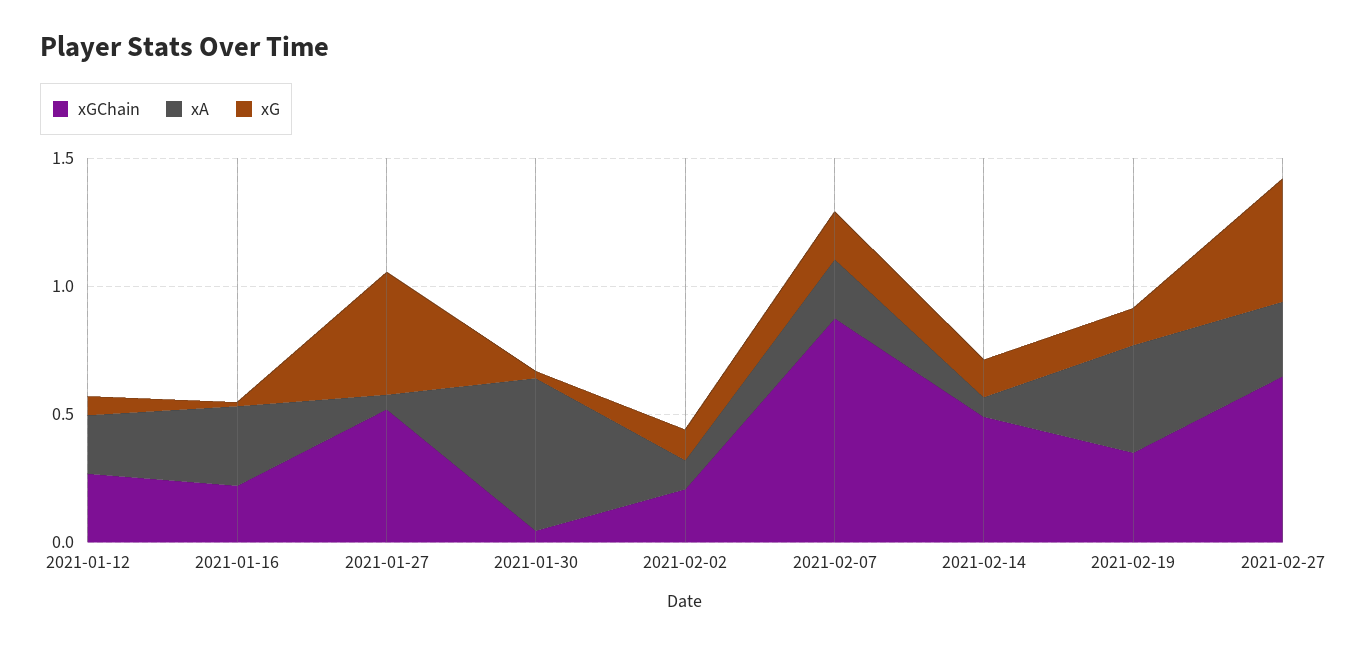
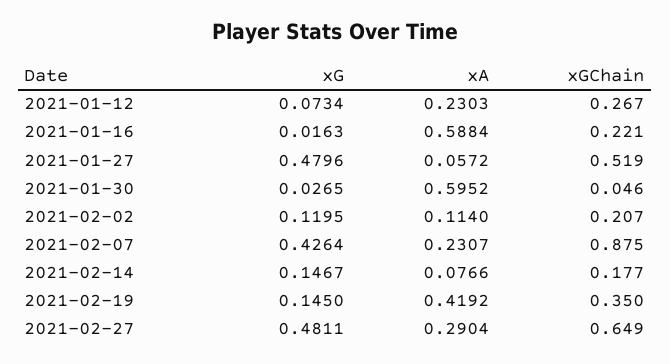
xA, 2021-01-16: 0.3 -> 0.5884
xG, 2021-02-07: 0.2 -> 0.4264
xGChain, 2021-02-14: 0.5 -> 0.177

